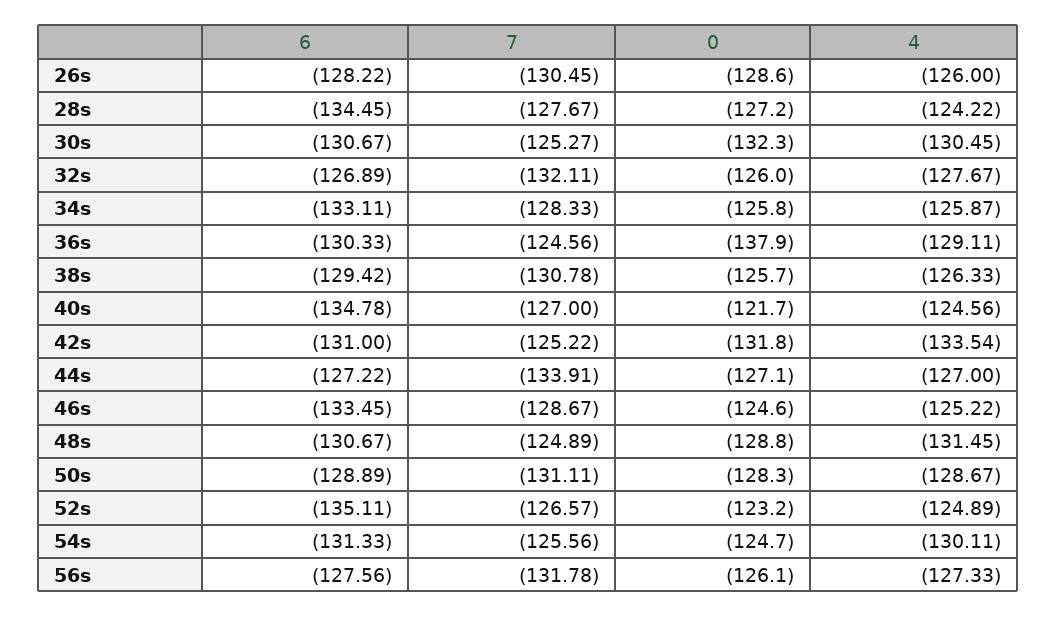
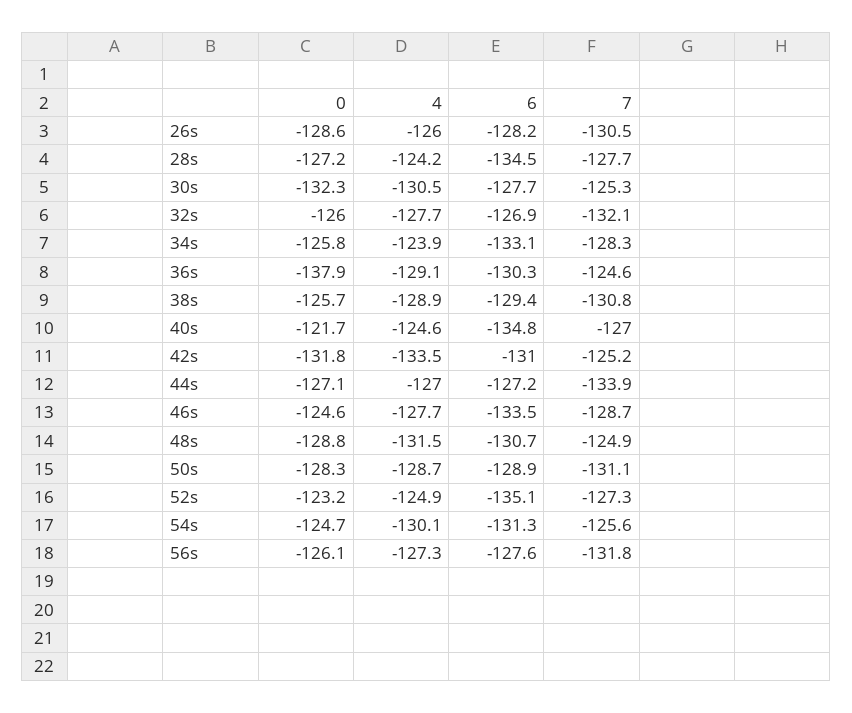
6, 30s: -130.67 -> -127.7
4, 34s: -125.87 -> -123.9
4, 38s: -126.33 -> -128.9
4, 46s: -125.22 -> -127.7
7, 52s: -126.57 -> -127.3

